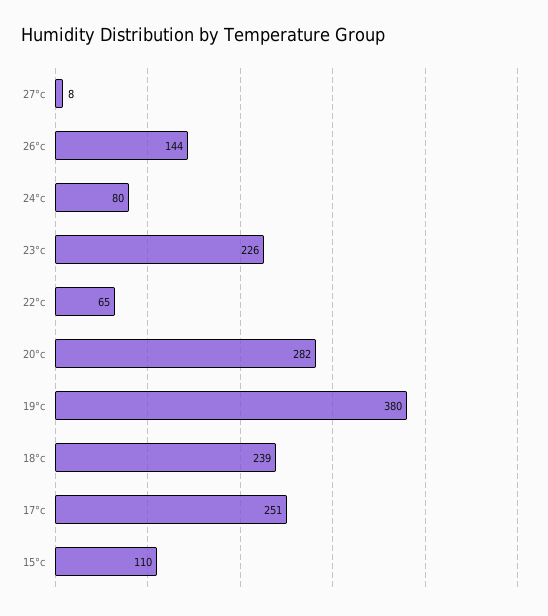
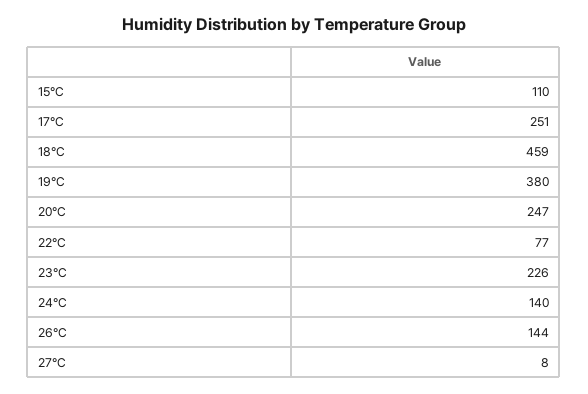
24°c: 80 -> 140
22°c: 65 -> 77
20°c: 282 -> 247
18°c: 239 -> 459

